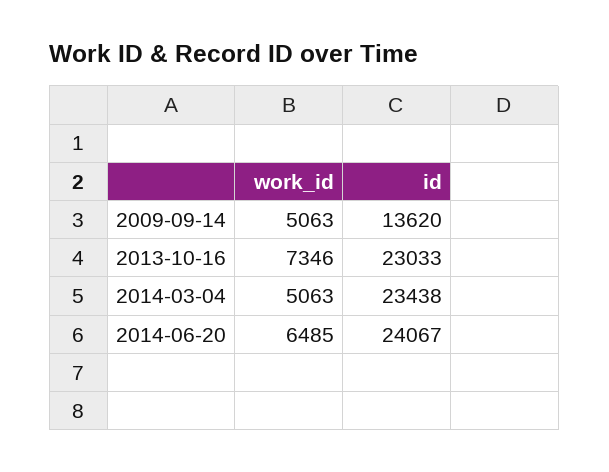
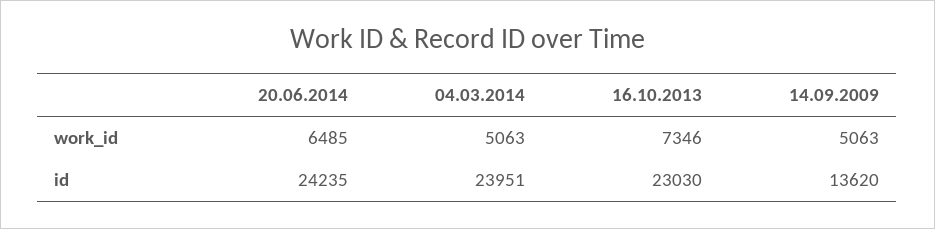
id, 2013-10-16: 23033 -> 23030
id, 2014-03-04: 23438 -> 23951
id, 2014-06-20: 24067 -> 24235

